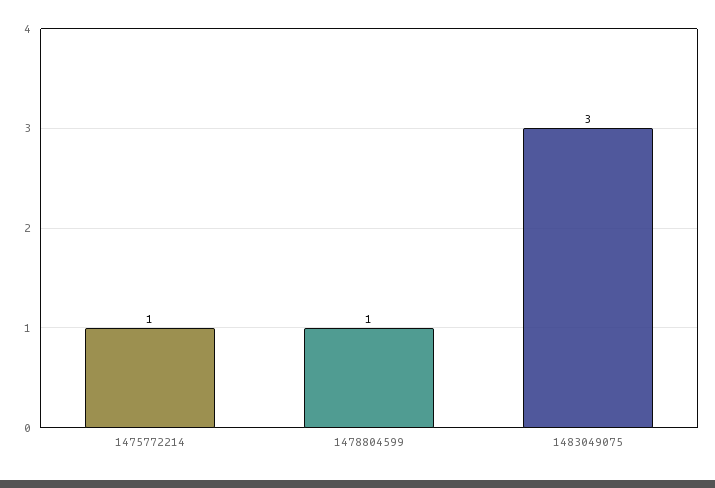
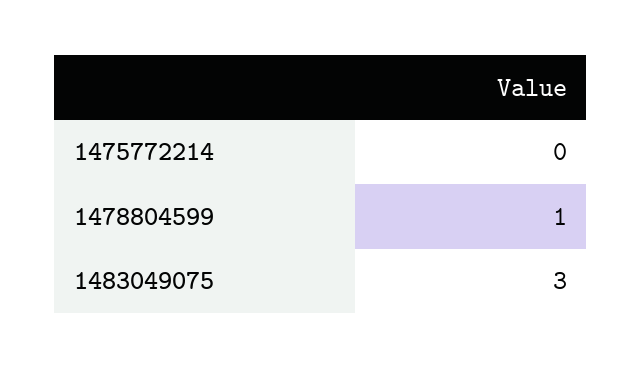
1475772214: 1 -> 0

